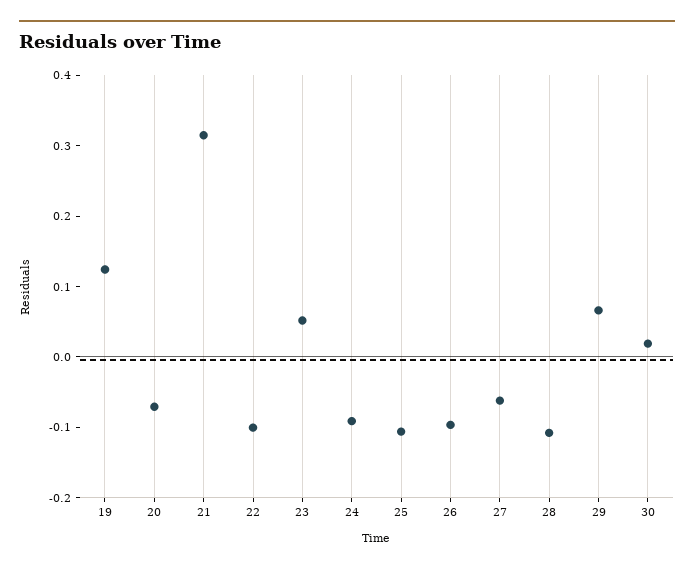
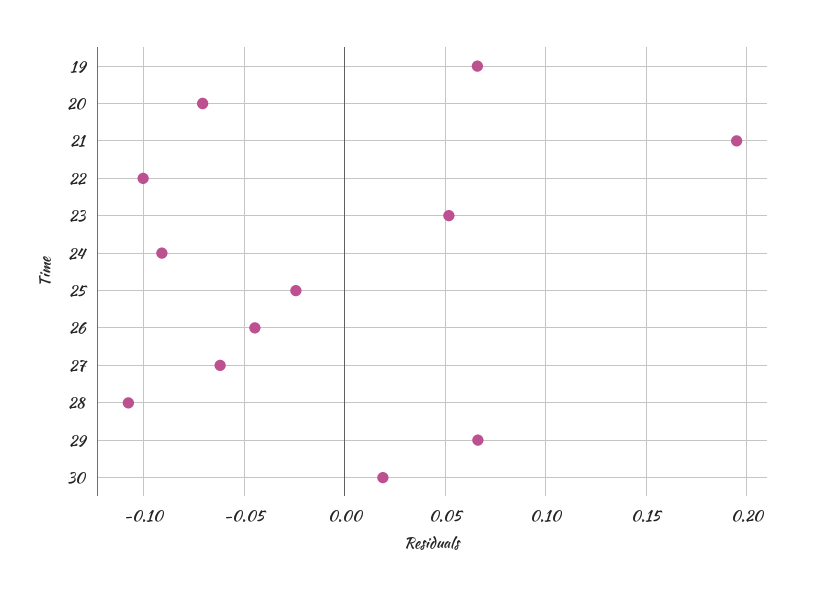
19: 0.12 -> 0.065
21: 0.32 -> 0.195
25: -0.1 -> -0.025
26: -0.1 -> -0.045

